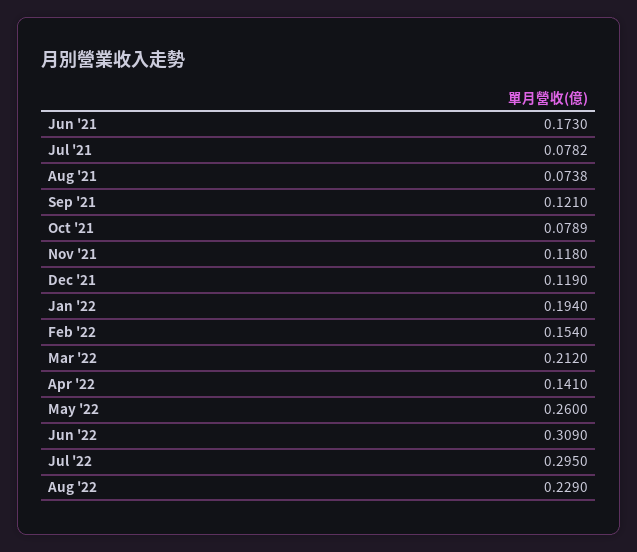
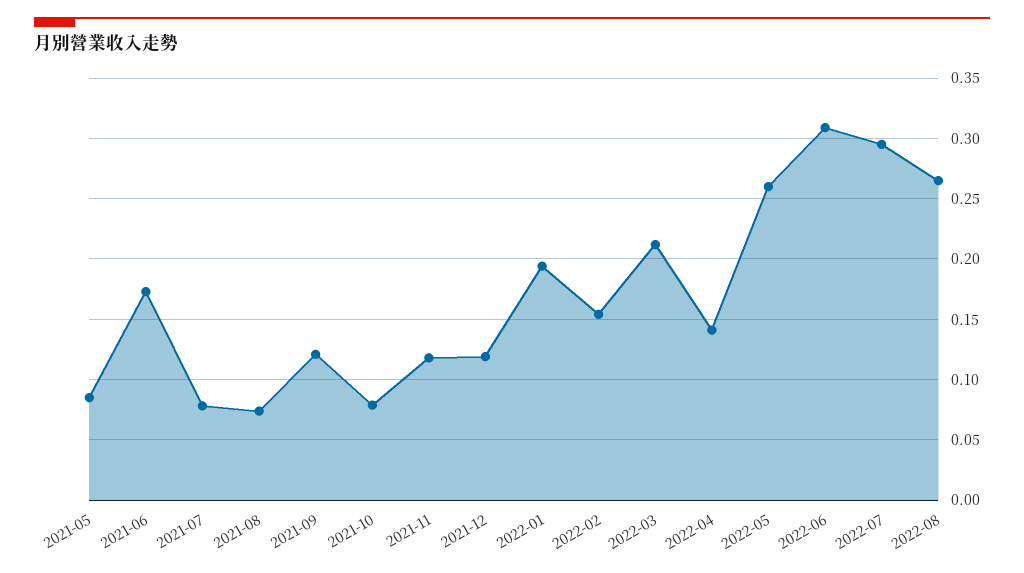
Aug '22: 0.229 -> 0.265
2021-05: none -> 0.085

